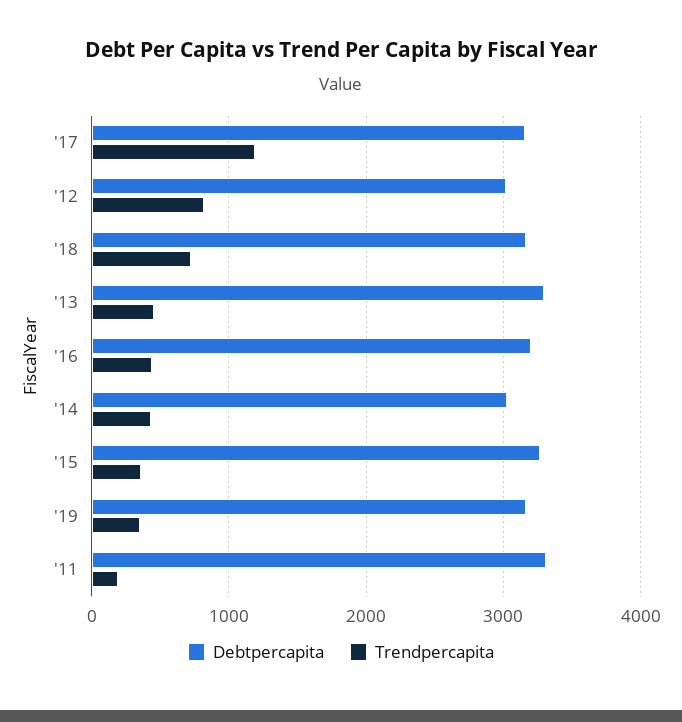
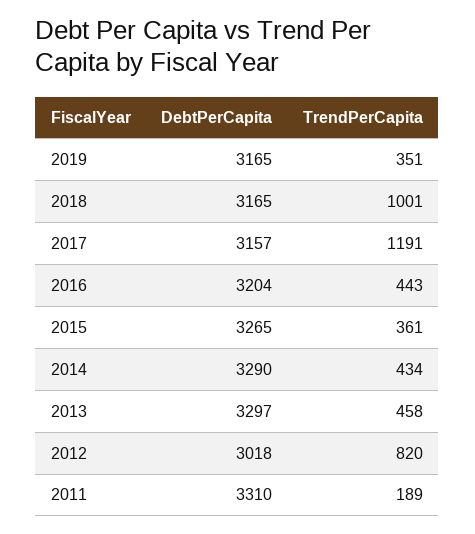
Trendpercapita, '18: 700 -> 1001
Debtpercapita, '14: 3000 -> 3290

